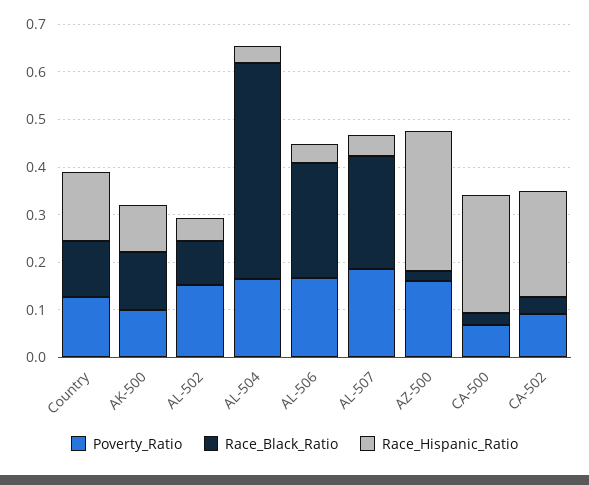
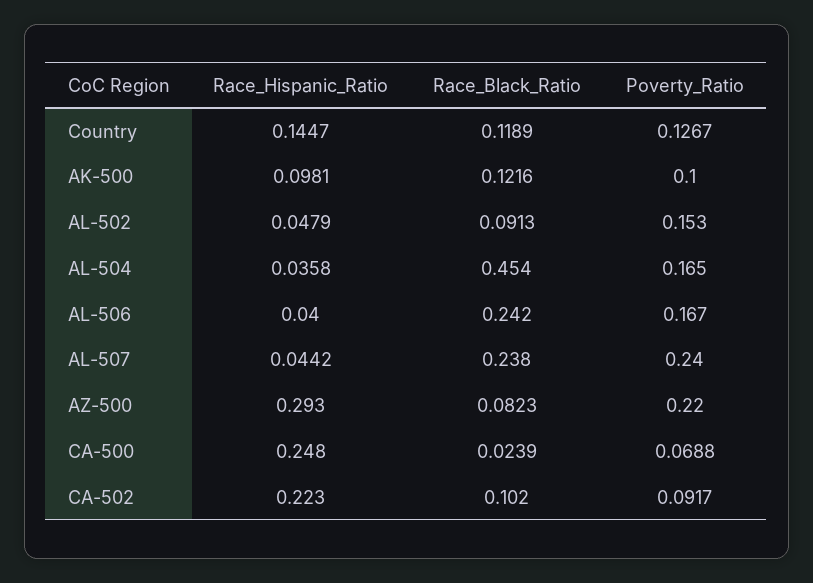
Poverty_Ratio, AL-507: 0.18 -> 0.24
Poverty_Ratio, AZ-500: 0.16 -> 0.22
Race_Black_Ratio, AZ-500: 0.02 -> 0.0823
Race_Black_Ratio, CA-502: 0.04 -> 0.102

